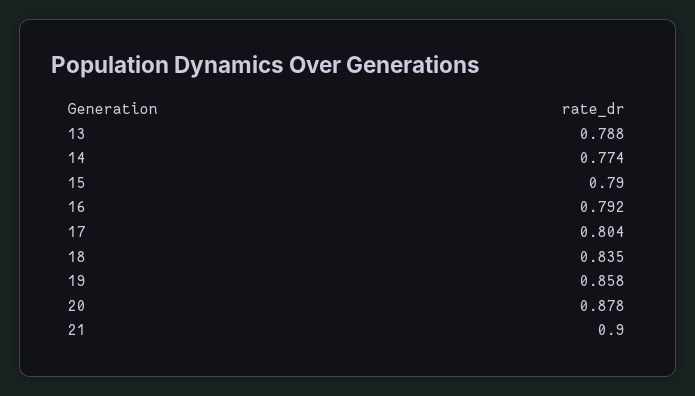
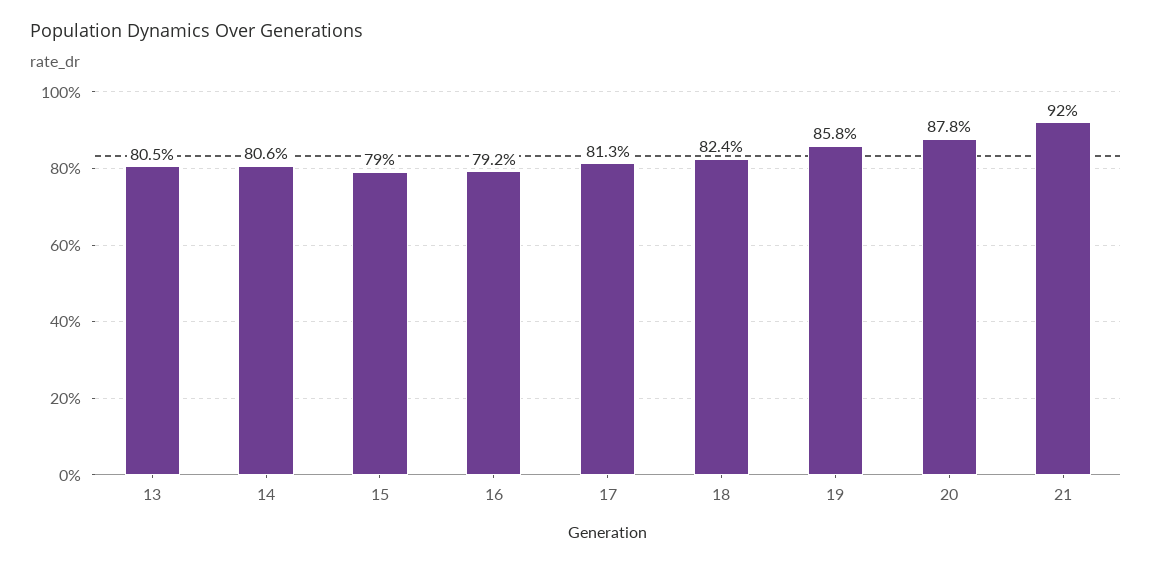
13: 0.788 -> 0.805
14: 0.774 -> 0.806
17: 0.804 -> 0.813
18: 0.835 -> 0.824
21: 0.9 -> 0.92

